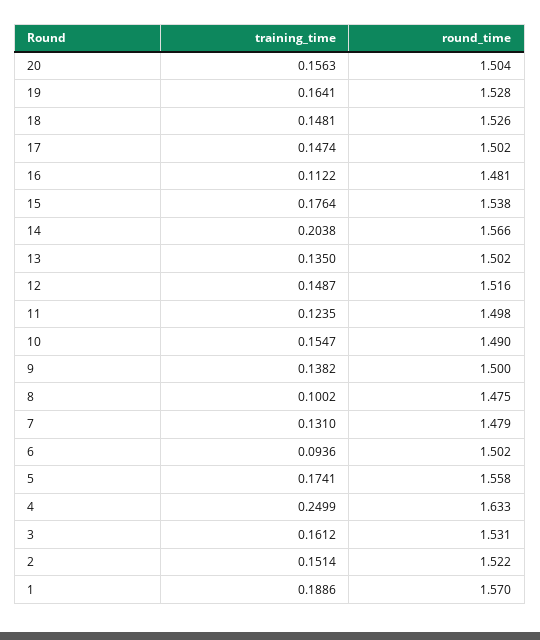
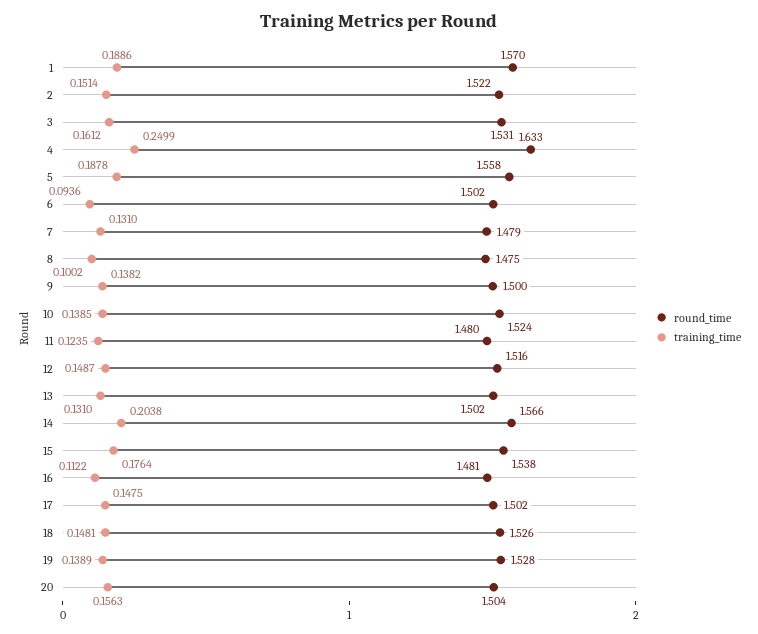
training_time, 19: 0.1641 -> 0.1389
training_time, 17: 0.1474 -> 0.1475
training_time, 13: 0.135 -> 0.131
round_time, 11: 1.498 -> 1.48
training_time, 10: 0.1547 -> 0.1385
round_time, 10: 1.49 -> 1.524
training_time, 5: 0.1741 -> 0.1878

